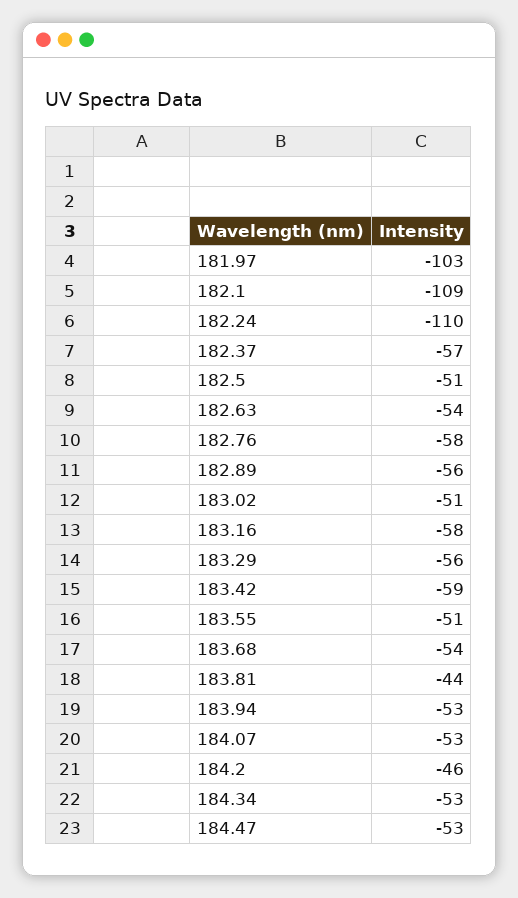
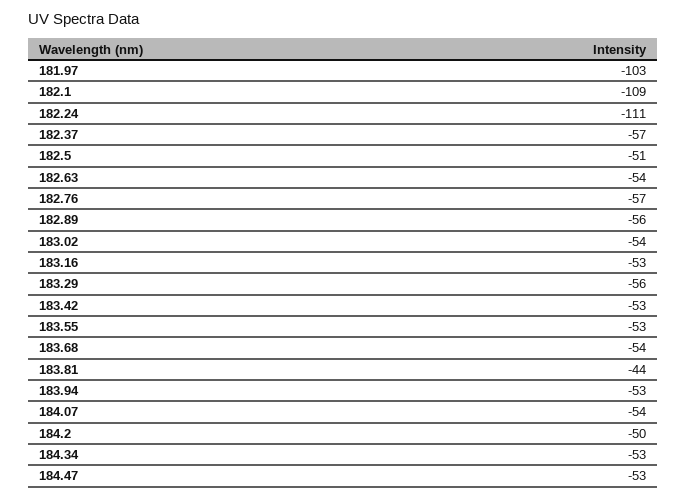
182.24: -110 -> -111
182.76: -58 -> -57
183.02: -51 -> -54
183.16: -58 -> -53
183.42: -59 -> -53
183.55: -51 -> -53
184.07: -53 -> -54
184.2: -46 -> -50

